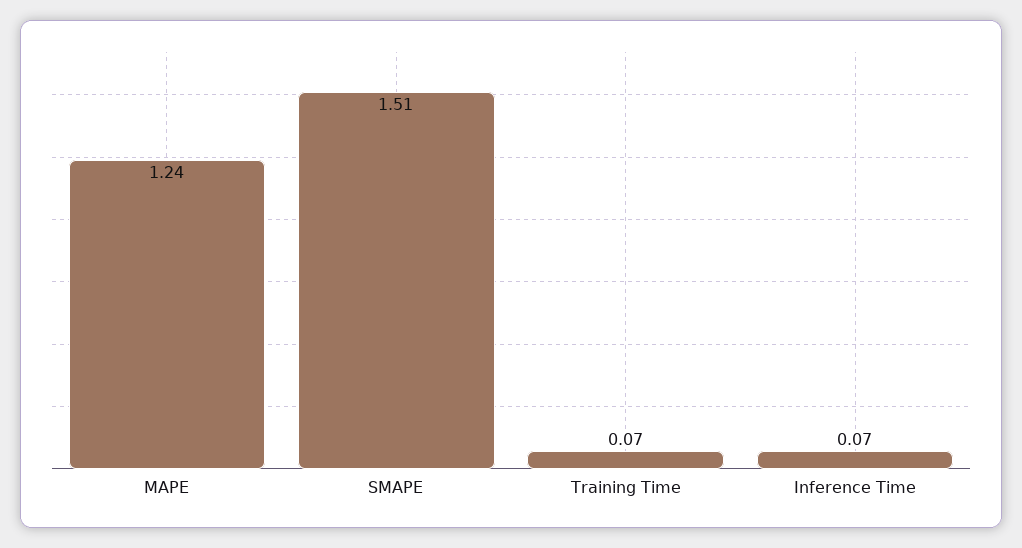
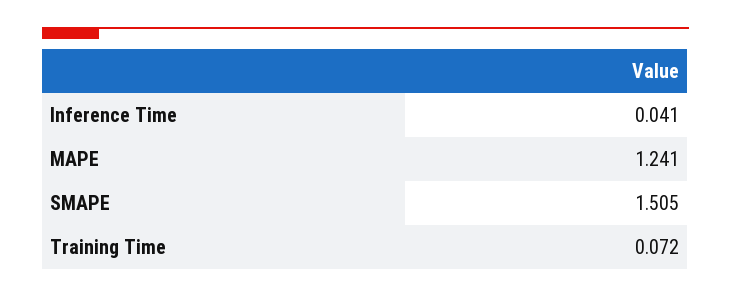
Inference Time: 0.07 -> 0.041

